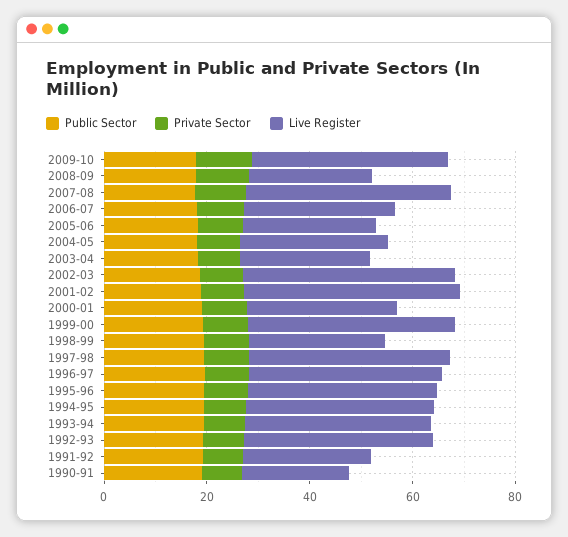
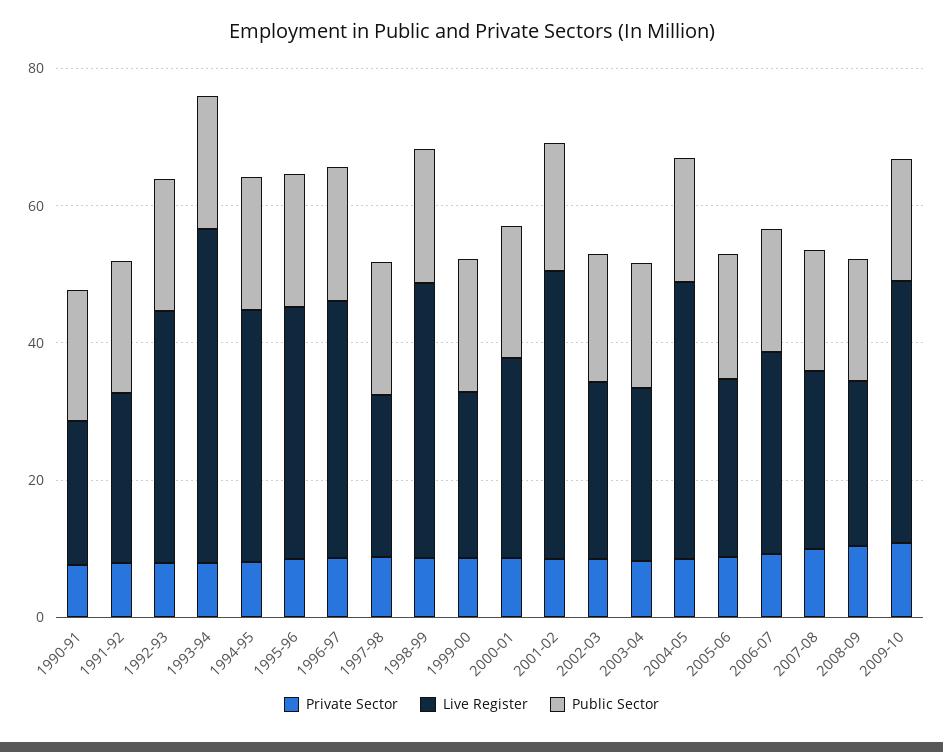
Live Register, 2007-08: 40 -> 25
Live Register, 2004-05: 30 -> 40
Live Register, 2002-03: 40 -> 25
Live Register, 1999-00: 40 -> 25
Live Register, 1998-99: 25 -> 40
Live Register, 1997-98: 40 -> 25
Live Register, 1993-94: 35 -> 50

